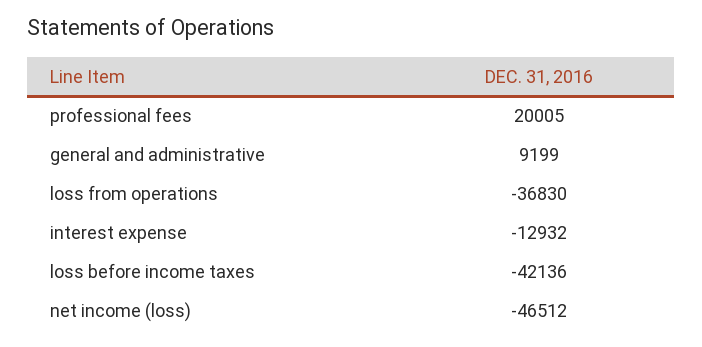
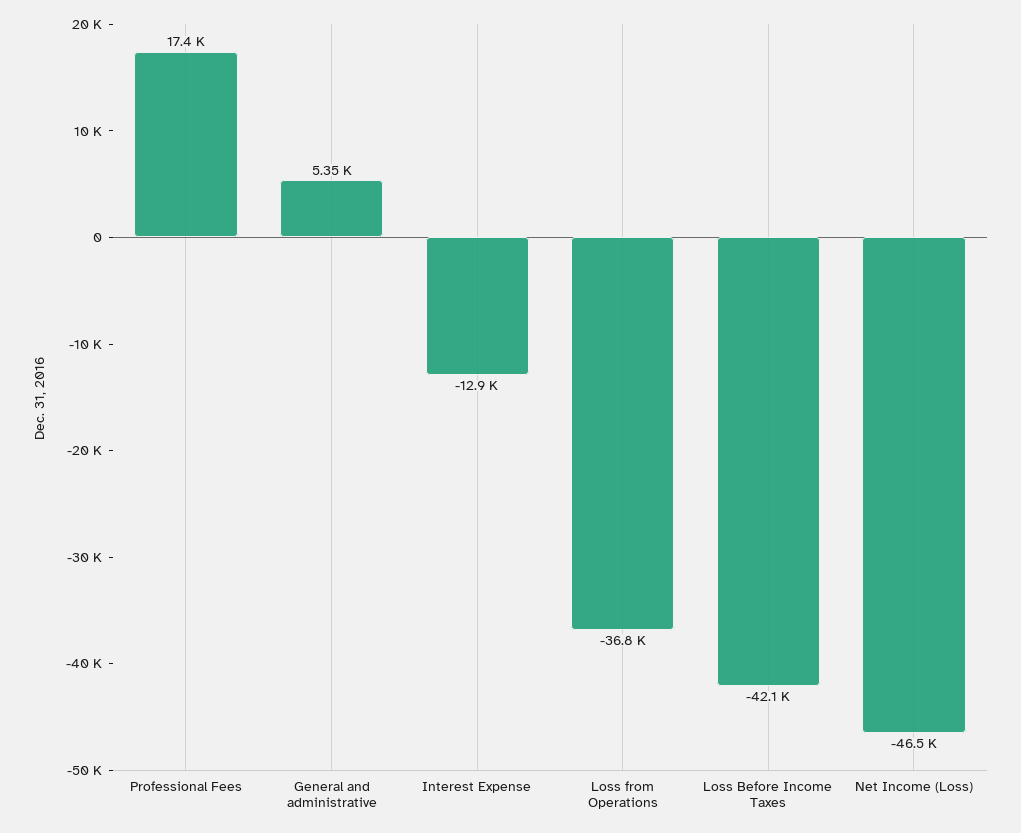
professional fees: 20005 -> 17400
general and administrative: 9199 -> 5350

